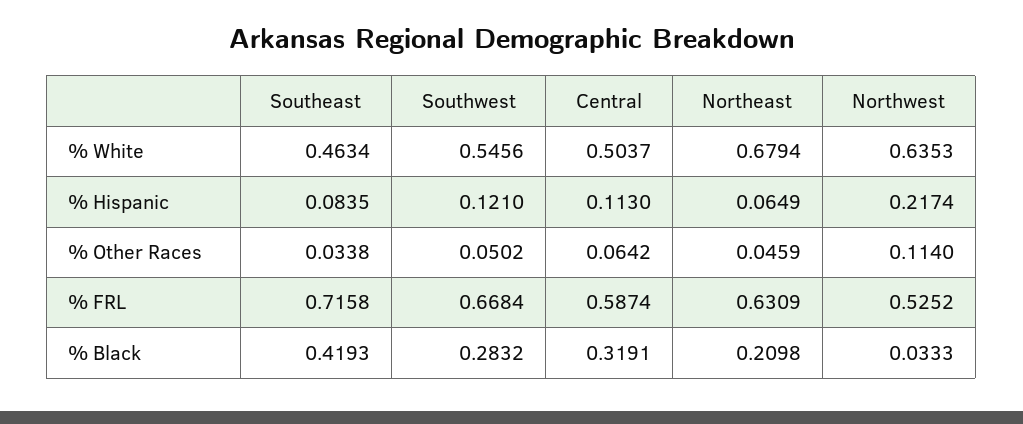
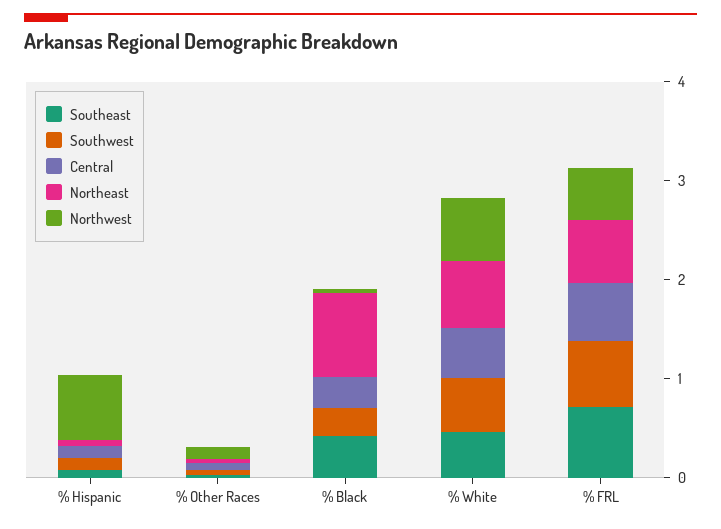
Northwest, % Hispanic: 0.2174 -> 0.6
Northeast, % Black: 0.2098 -> 0.8

